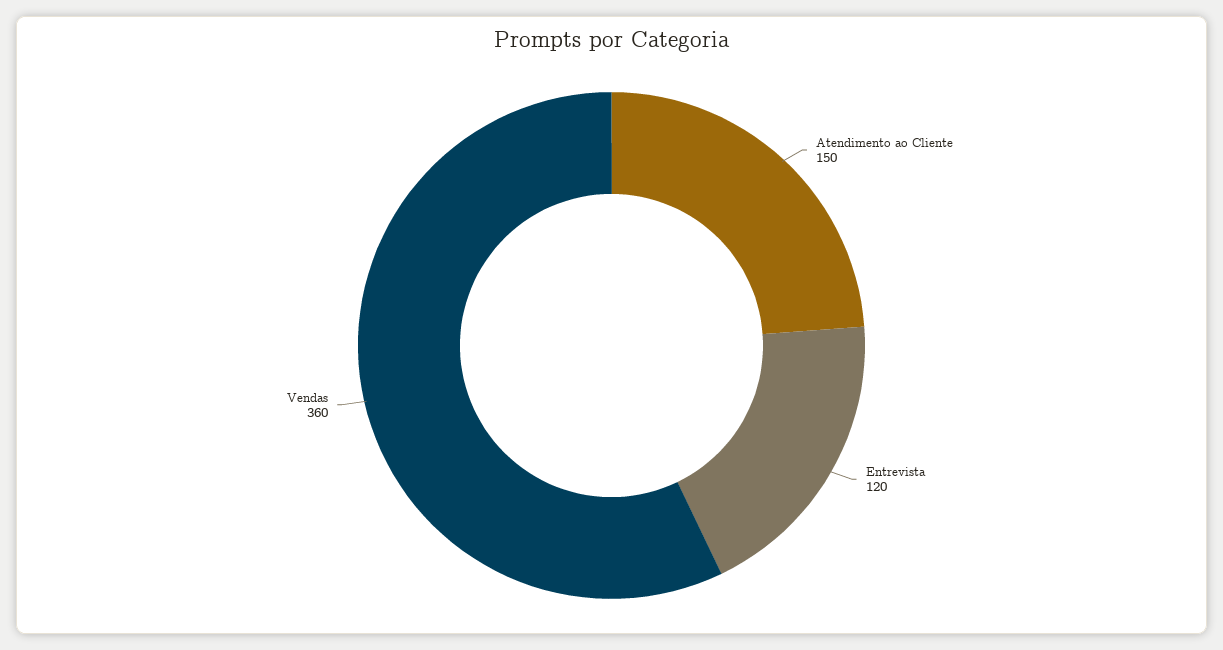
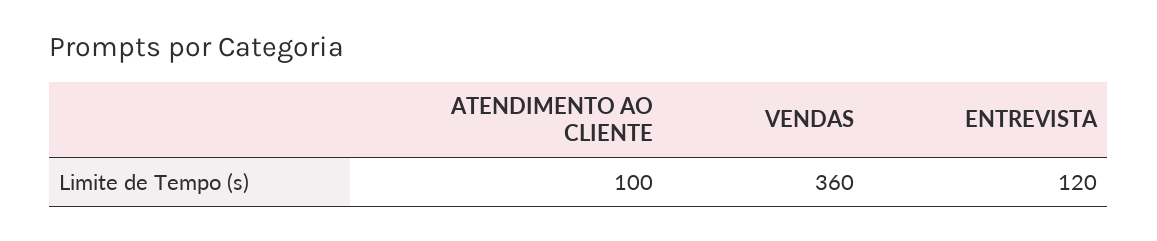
Atendimento ao Cliente: 150 -> 100

